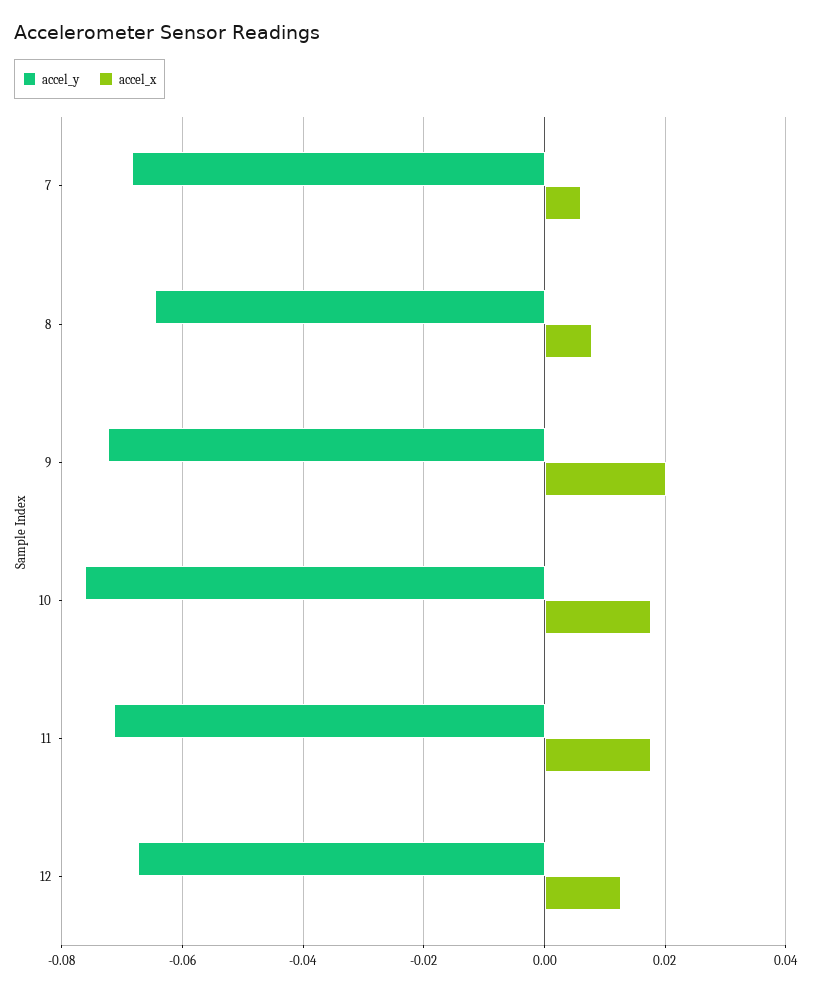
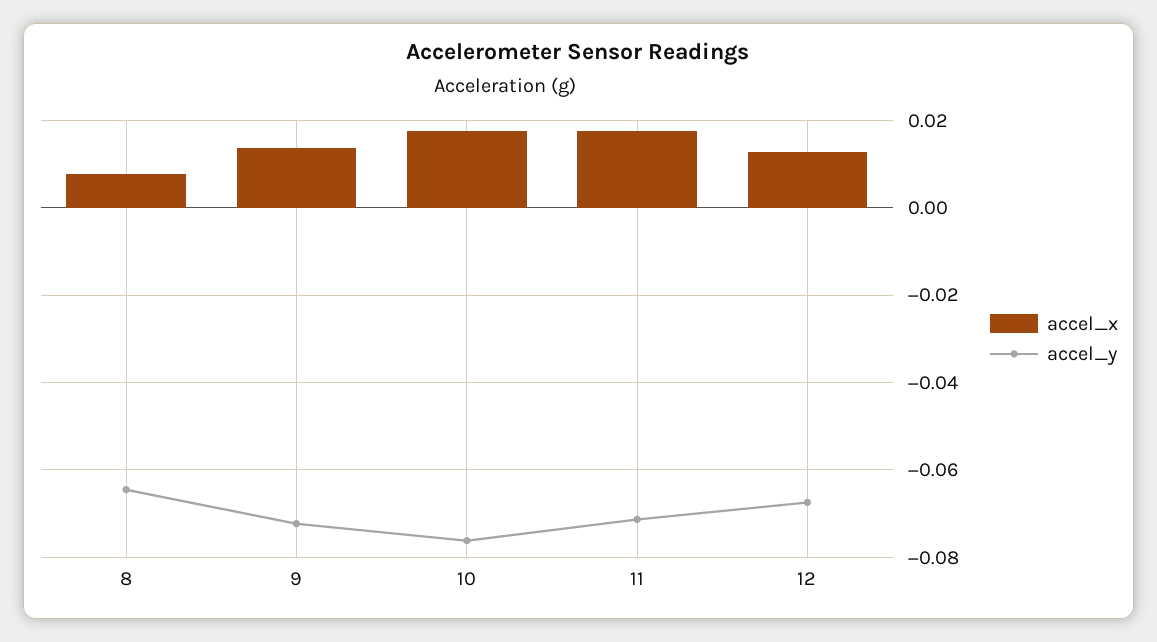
accel_y, 7: -0.068 -> none
accel_x, 7: 0.006 -> none
accel_x, 9: 0.02 -> 0.014

